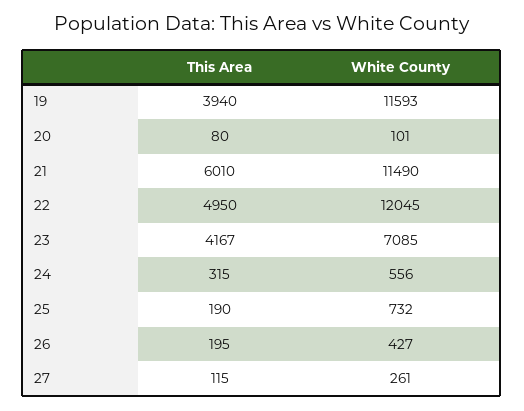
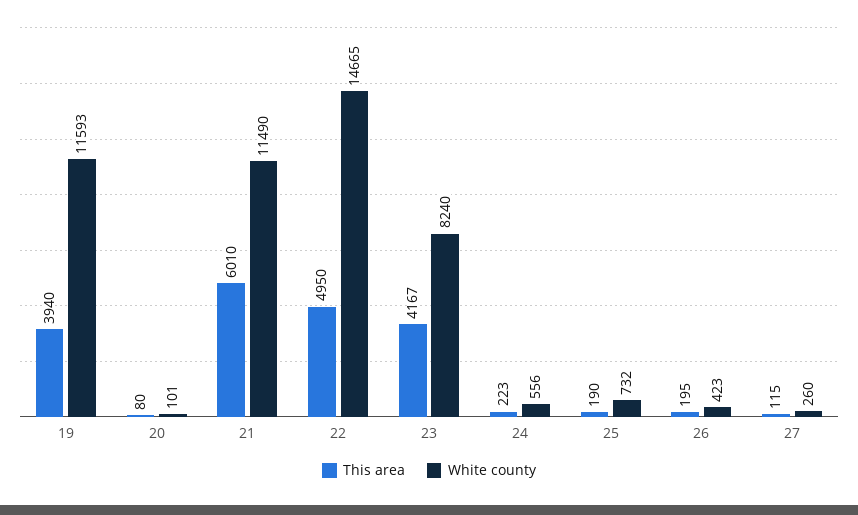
White County, 22: 12045 -> 14665
White County, 23: 7085 -> 8240
This Area, 24: 315 -> 223
White County, 26: 427 -> 423
White County, 27: 261 -> 260

